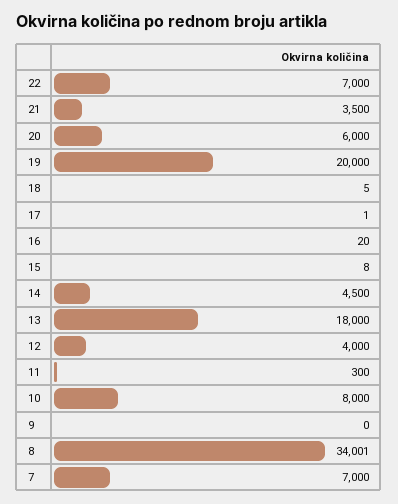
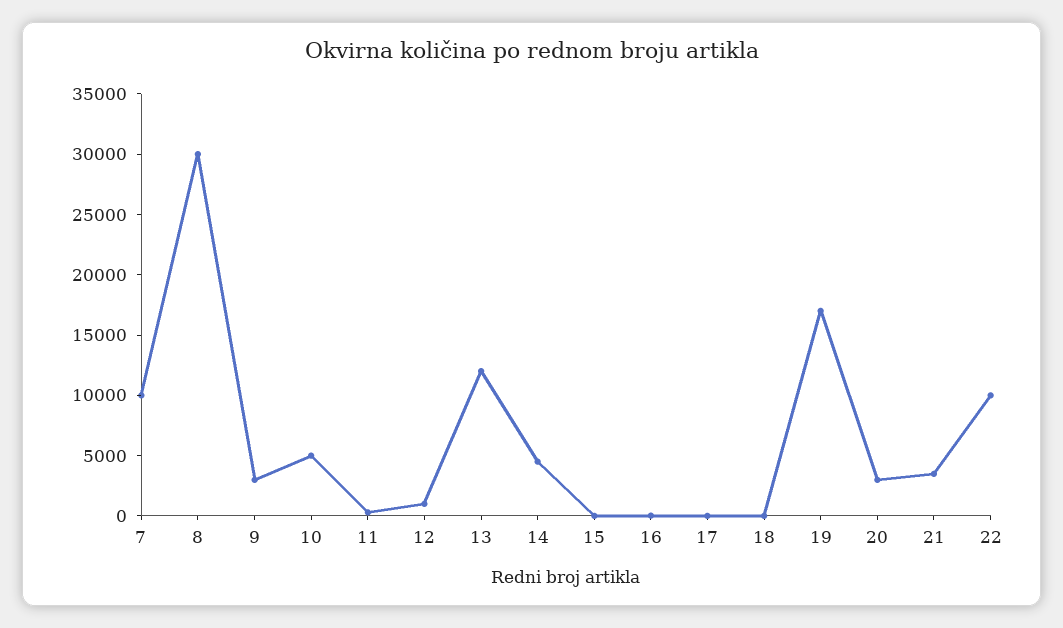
22: 7000 -> 10000
20: 6000 -> 3000
19: 20000 -> 17000
13: 18000 -> 12000
12: 4000 -> 1000
10: 8000 -> 5000
9: 0 -> 3000
8: 34001 -> 30000
7: 7000 -> 10000

